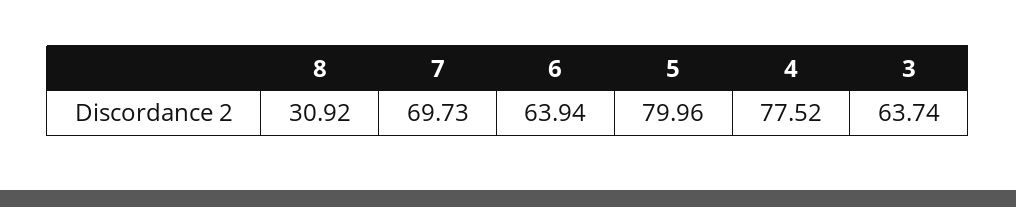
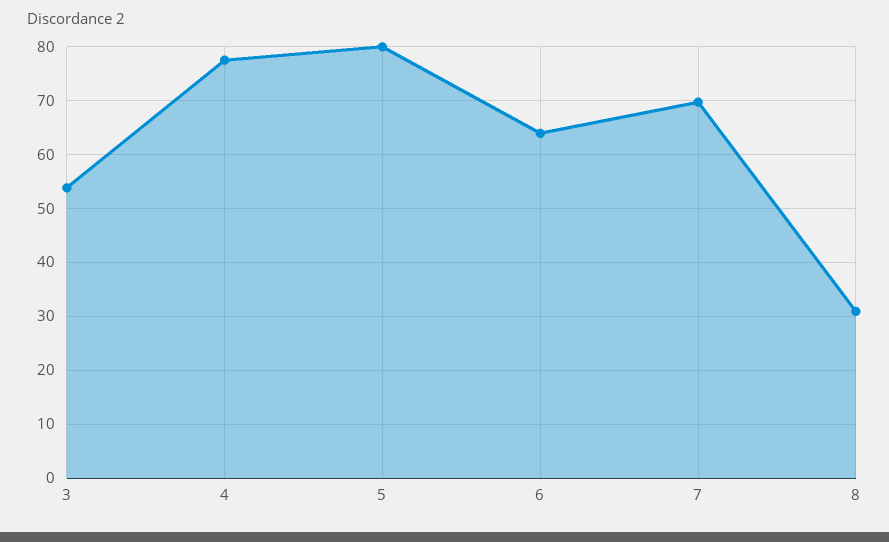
3: 63.74 -> 54

